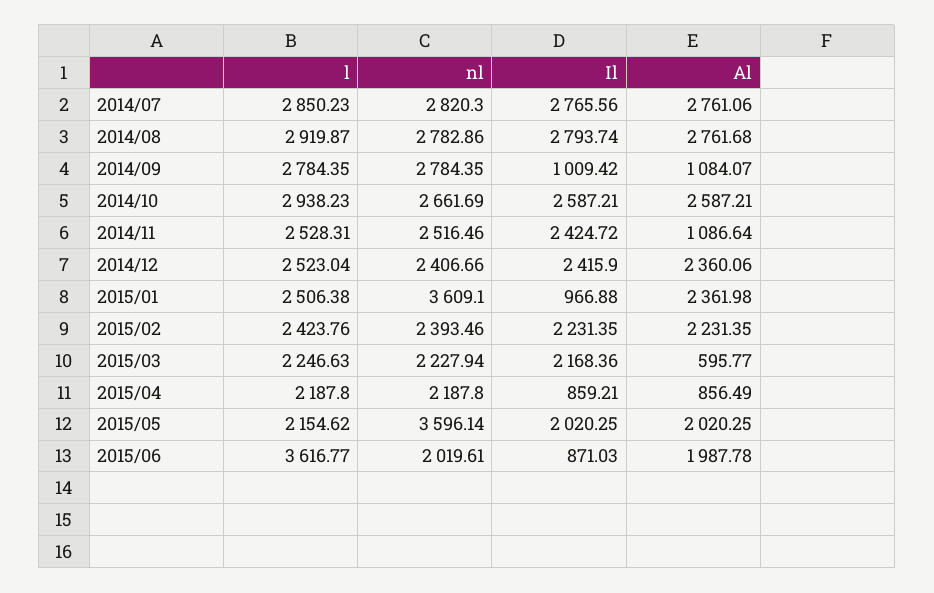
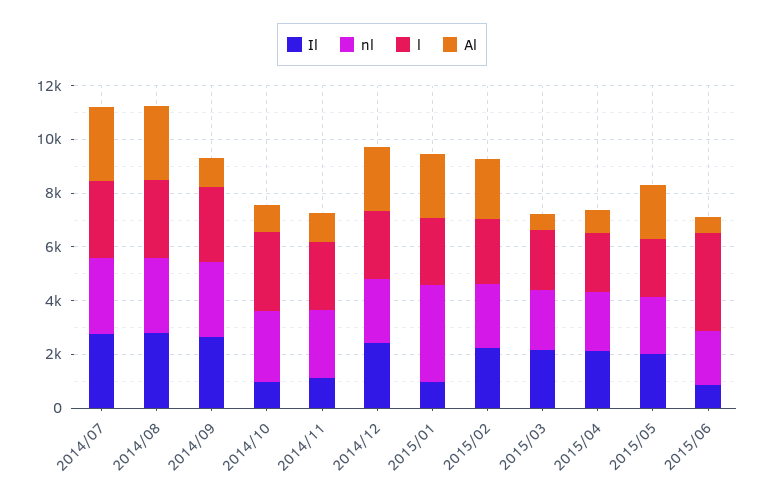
Il, 2014/09: 1009.42 -> 2500
Il, 2014/10: 2587.21 -> 1000
Al, 2014/10: 2587.21 -> 1000
Il, 2014/11: 2424.72 -> 1000
Il, 2015/04: 859.21 -> 2000
nl, 2015/05: 3596.14 -> 2000
Al, 2015/06: 1987.78 -> 500

